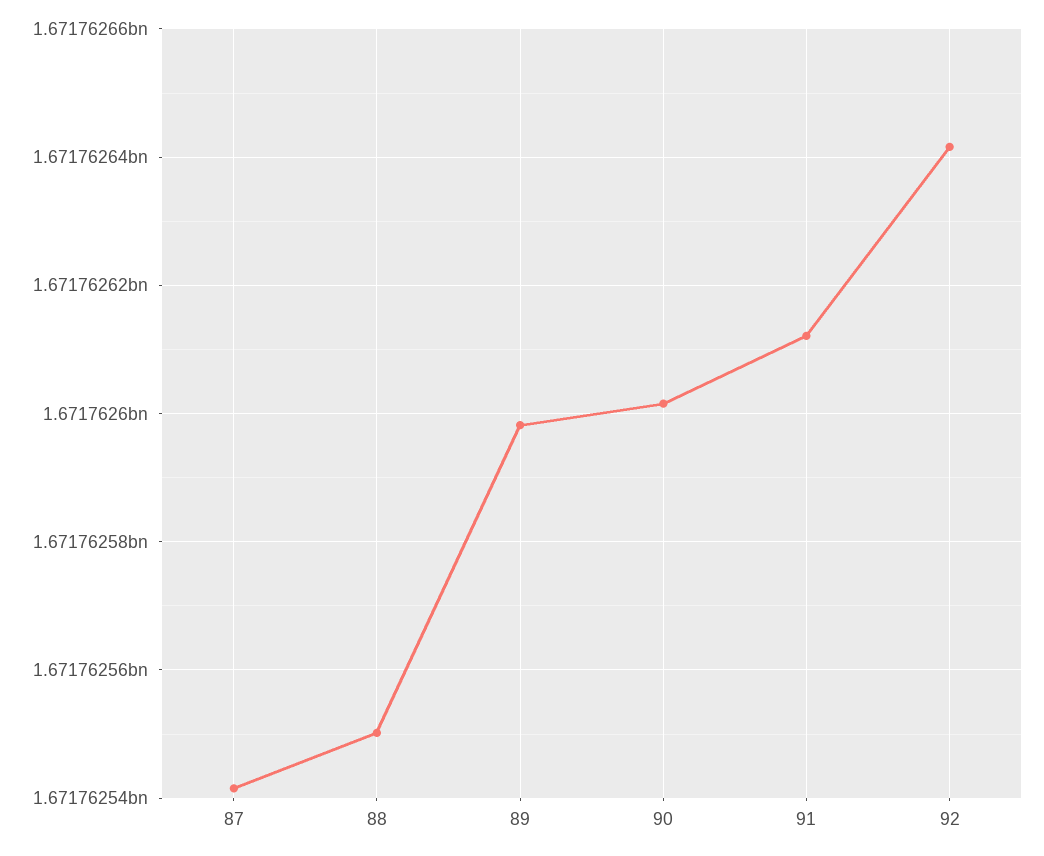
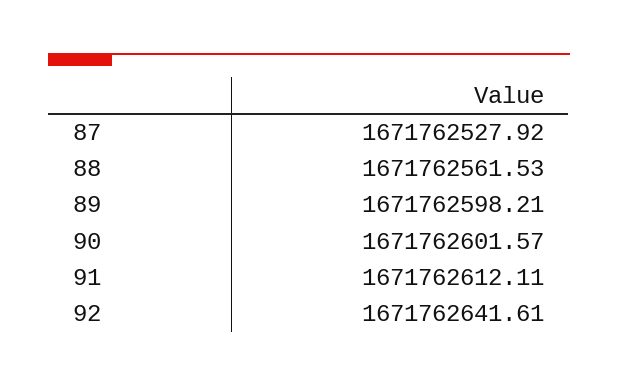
87: 1671762542 -> 1671762527.92
88: 1671762550 -> 1671762561.53

